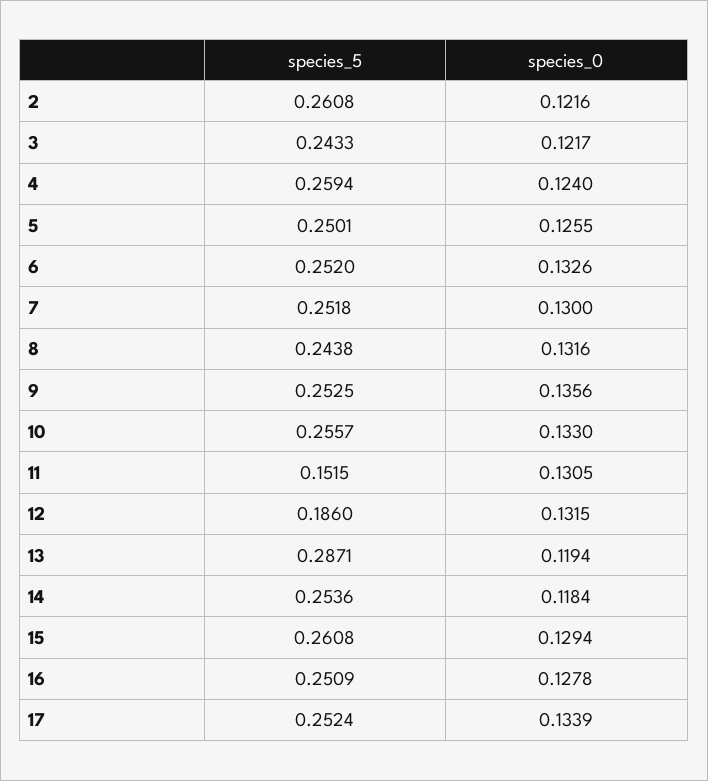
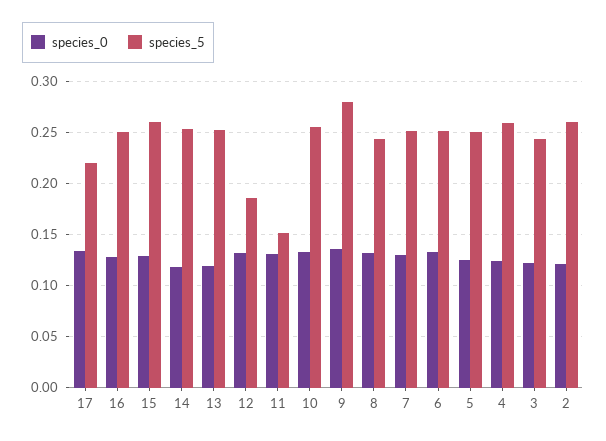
species_5, 9: 0.2525 -> 0.28
species_5, 13: 0.2871 -> 0.25
species_5, 17: 0.2524 -> 0.22

